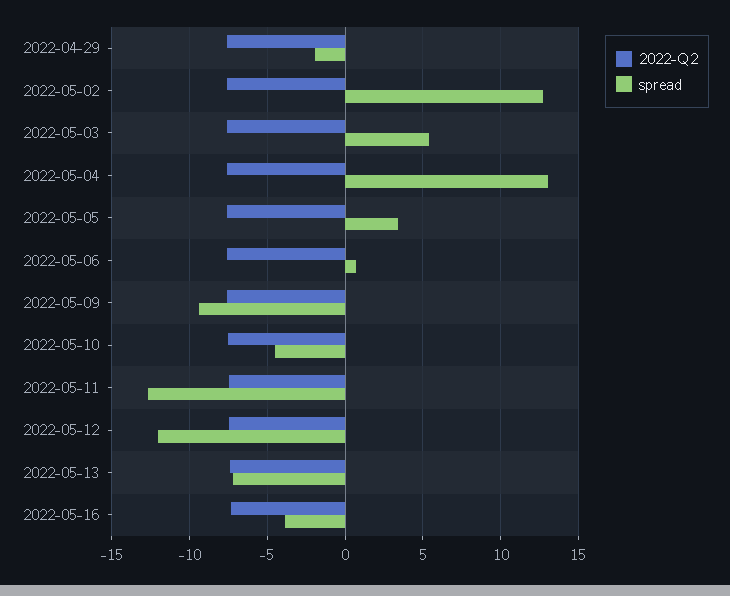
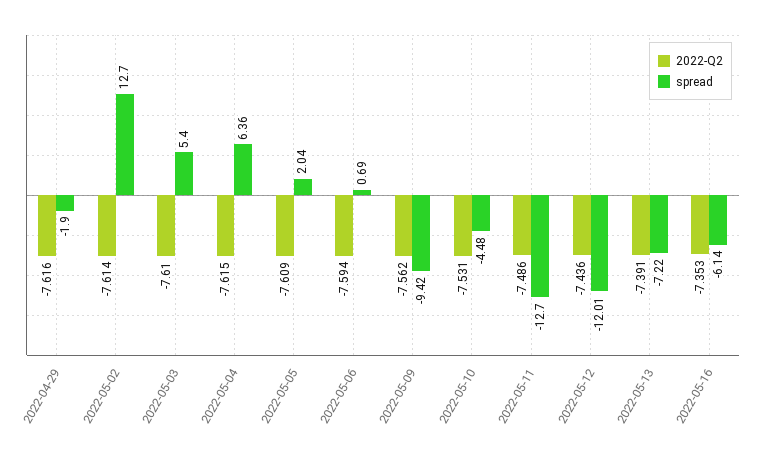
spread, 2022-05-04: 13 -> 6.36
spread, 2022-05-05: 3.5 -> 2.04
spread, 2022-05-16: -4 -> -6.14

